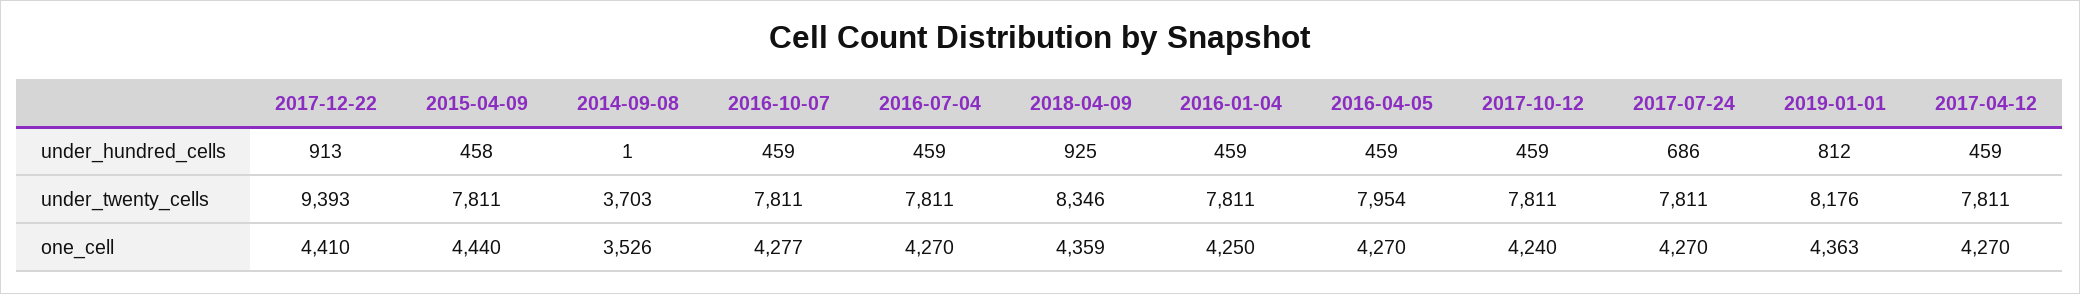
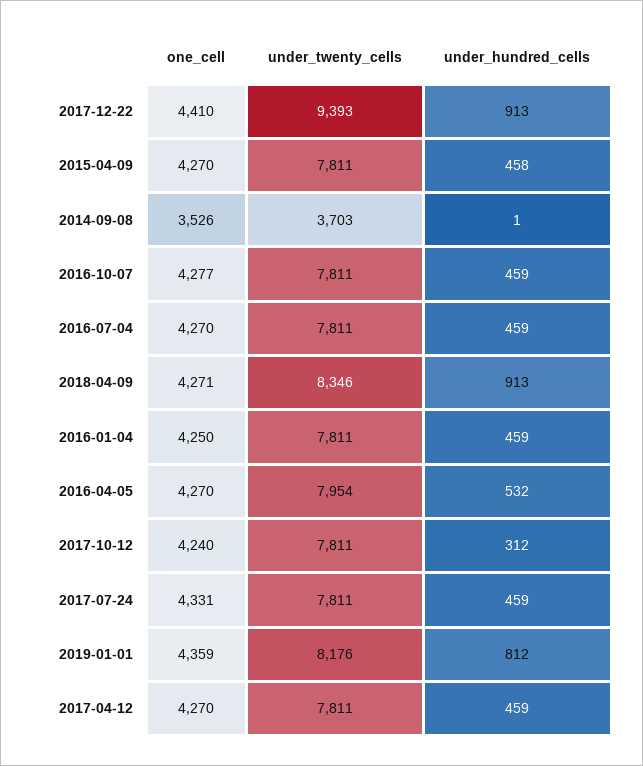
2018-04-09, under_hundred_cells: 925 -> 913
2016-04-05, under_hundred_cells: 459 -> 532
2017-10-12, under_hundred_cells: 459 -> 312
2017-07-24, under_hundred_cells: 686 -> 459
2015-04-09, one_cell: 4440 -> 4270
2018-04-09, one_cell: 4359 -> 4271
2017-07-24, one_cell: 4270 -> 4331
2019-01-01, one_cell: 4363 -> 4359

